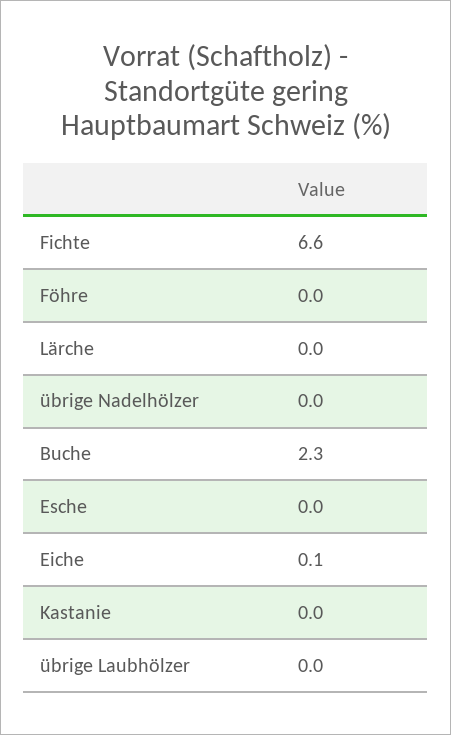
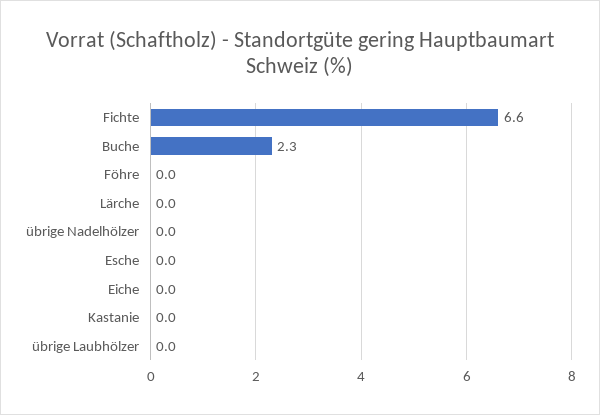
Eiche: 0.1 -> 0

